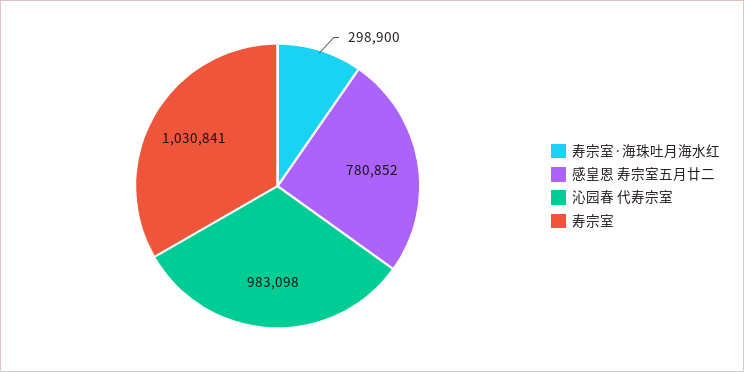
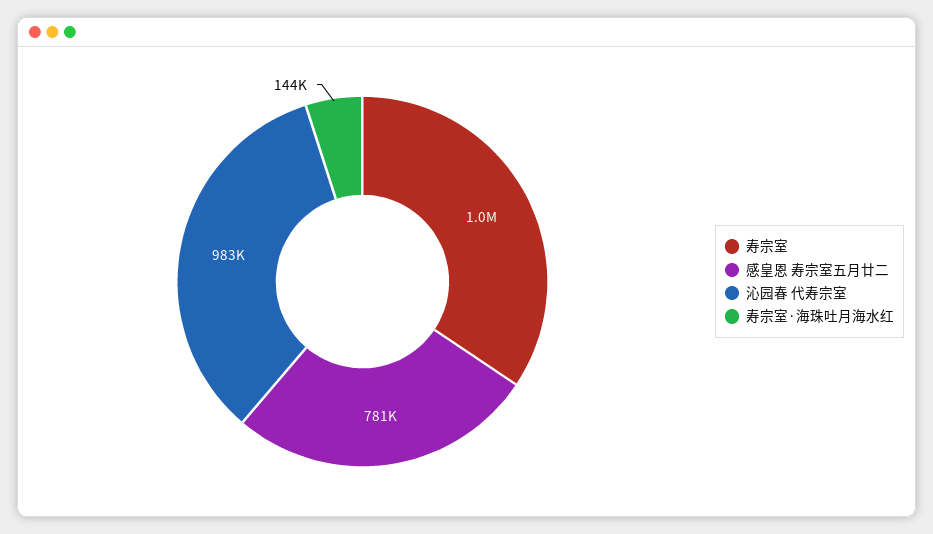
寿宗室·海珠吐月海水红: 298900 -> 144000

